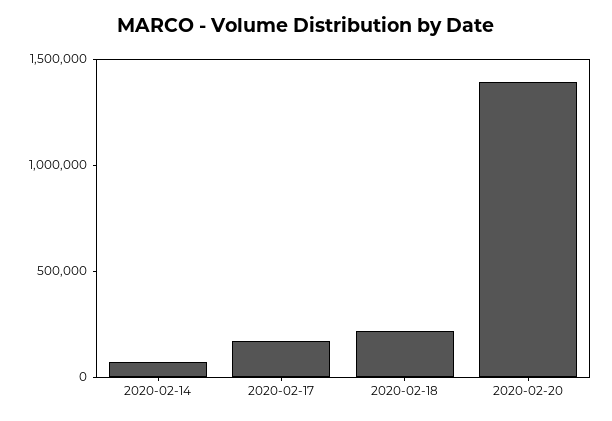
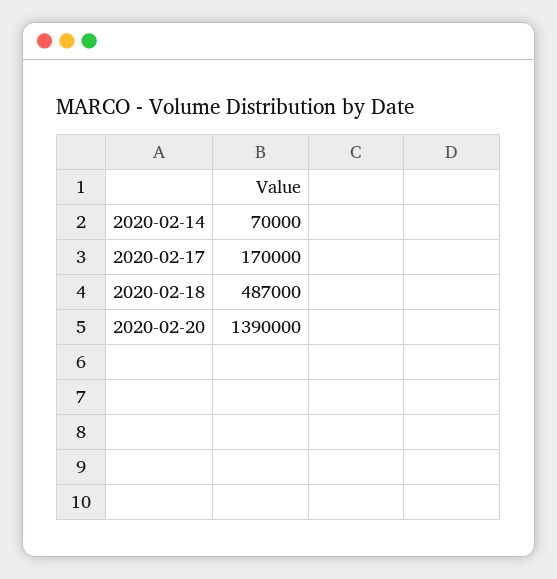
2020-02-18: 200000 -> 487000

